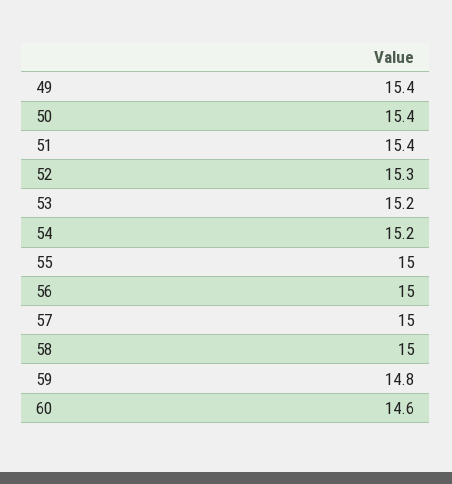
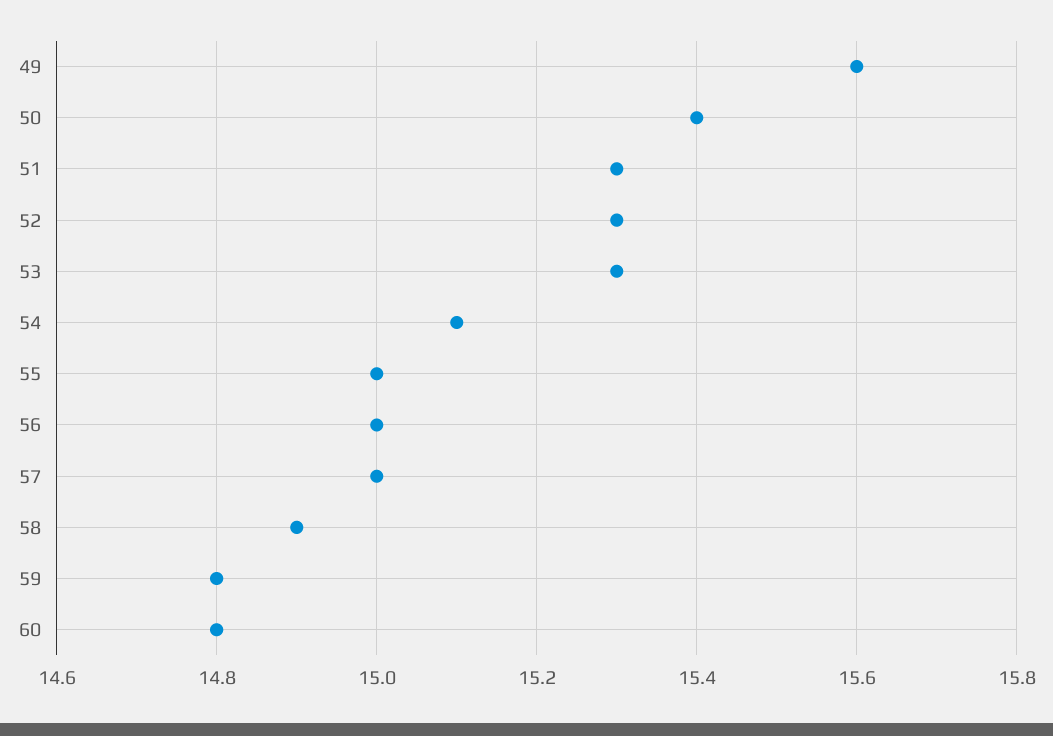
49: 15.4 -> 15.6
51: 15.4 -> 15.3
53: 15.2 -> 15.3
54: 15.2 -> 15.1
58: 15 -> 14.9
60: 14.6 -> 14.8

